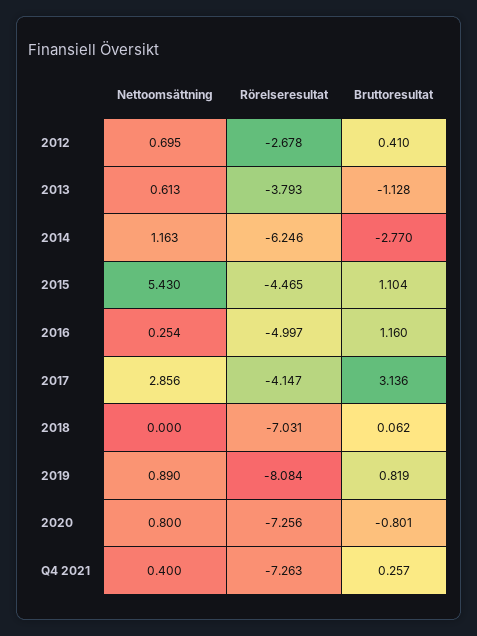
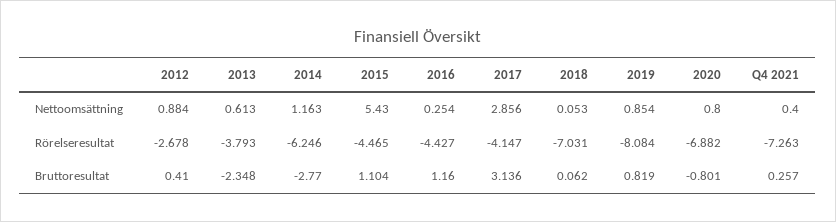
Nettoomsättning, 2012: 0.695 -> 0.884
Bruttoresultat, 2013: -1.128 -> -2.348
Rörelseresultat, 2016: -4.997 -> -4.427
Nettoomsättning, 2018: 0 -> 0.053
Nettoomsättning, 2019: 0.89 -> 0.854
Rörelseresultat, 2020: -7.256 -> -6.882

